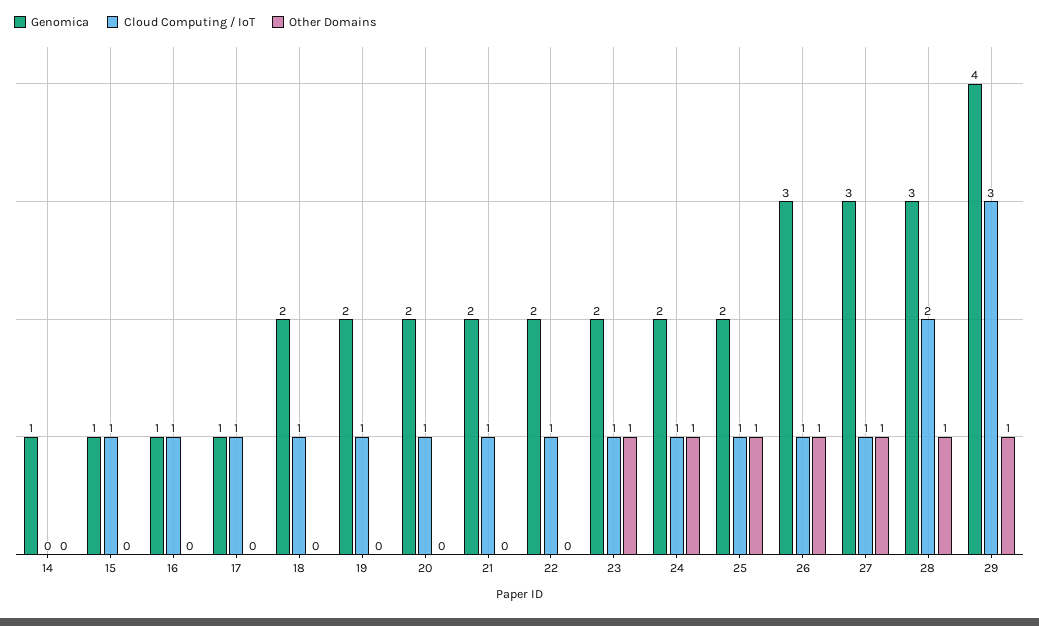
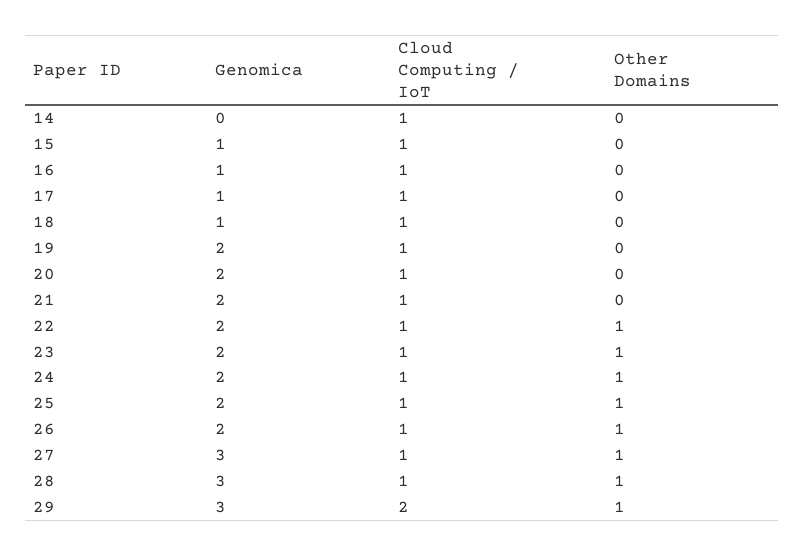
Genomica, 14: 1 -> 0
Cloud Computing / IoT, 14: 0 -> 1
Genomica, 18: 2 -> 1
Other Domains, 22: 0 -> 1
Genomica, 26: 3 -> 2
Cloud Computing / IoT, 28: 2 -> 1
Genomica, 29: 4 -> 3
Cloud Computing / IoT, 29: 3 -> 2

